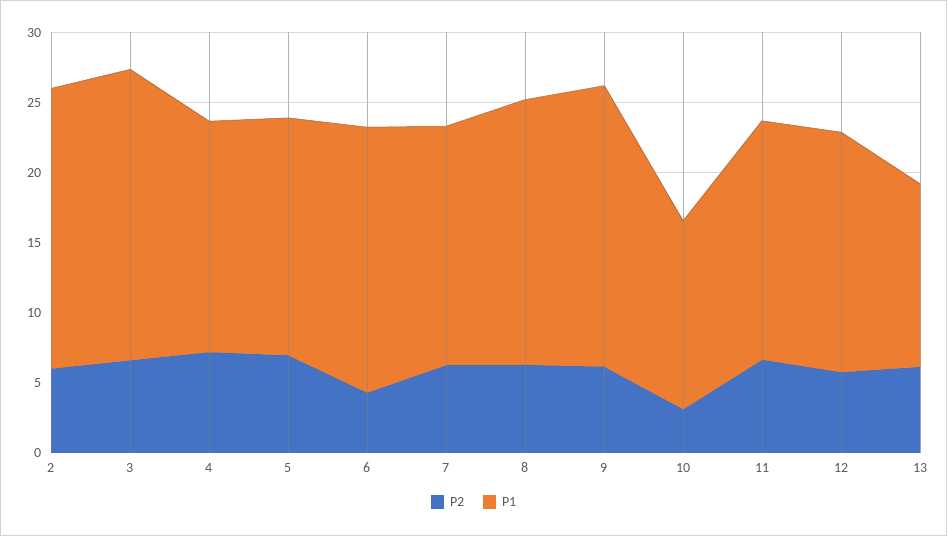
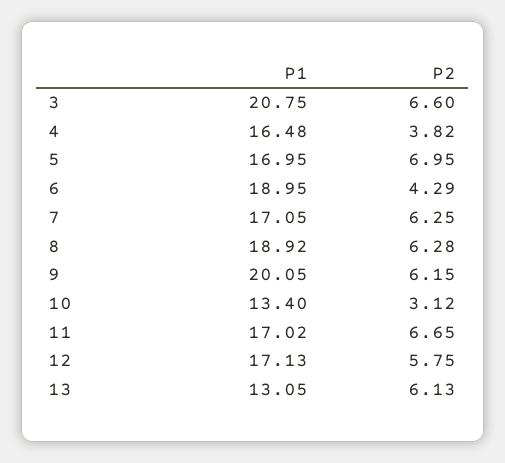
P2, 2: 6 -> none
P1, 2: 20 -> none
P2, 4: 7 -> 3.82

